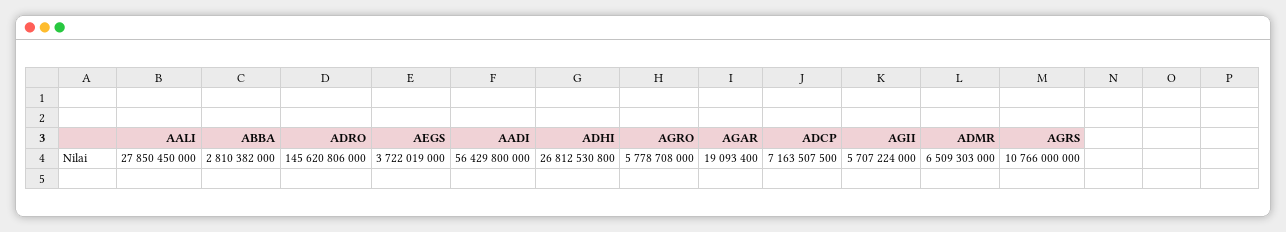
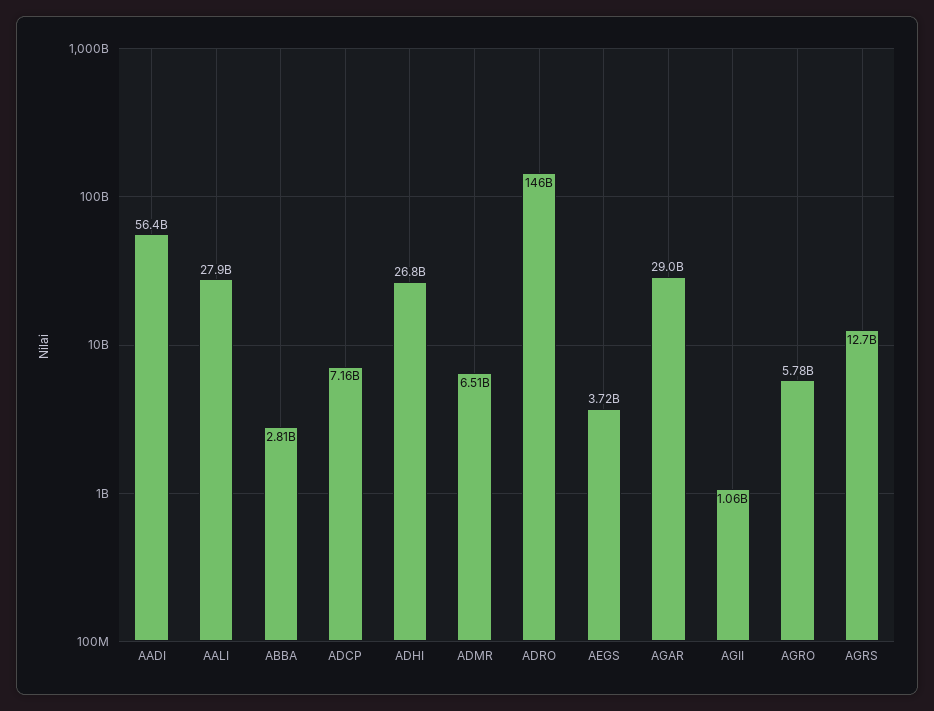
AGAR: 19093400 -> 29000000000
AGII: 5707224000 -> 1060000000
AGRS: 10766000000 -> 12700000000

